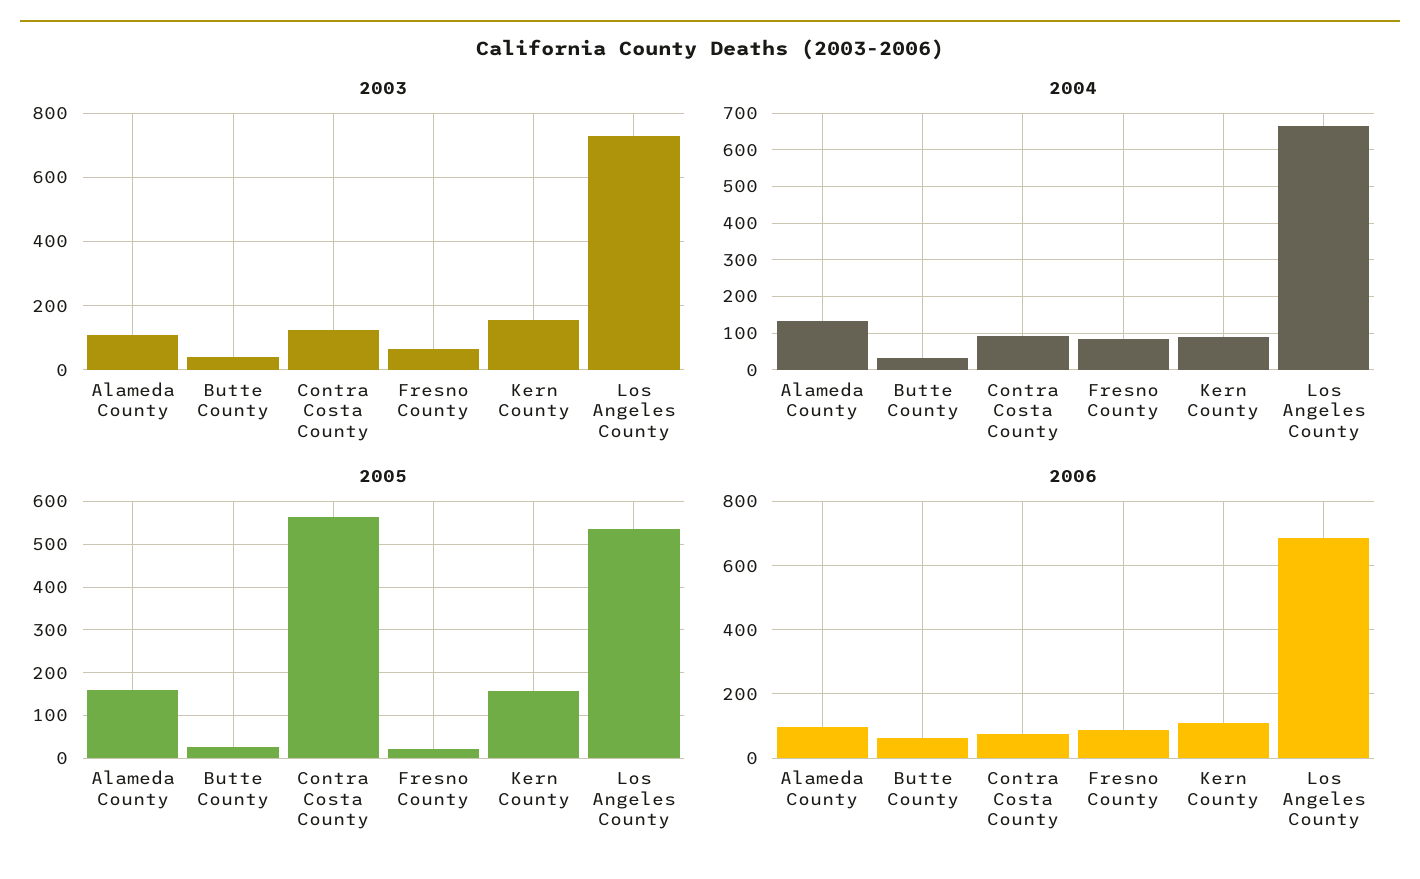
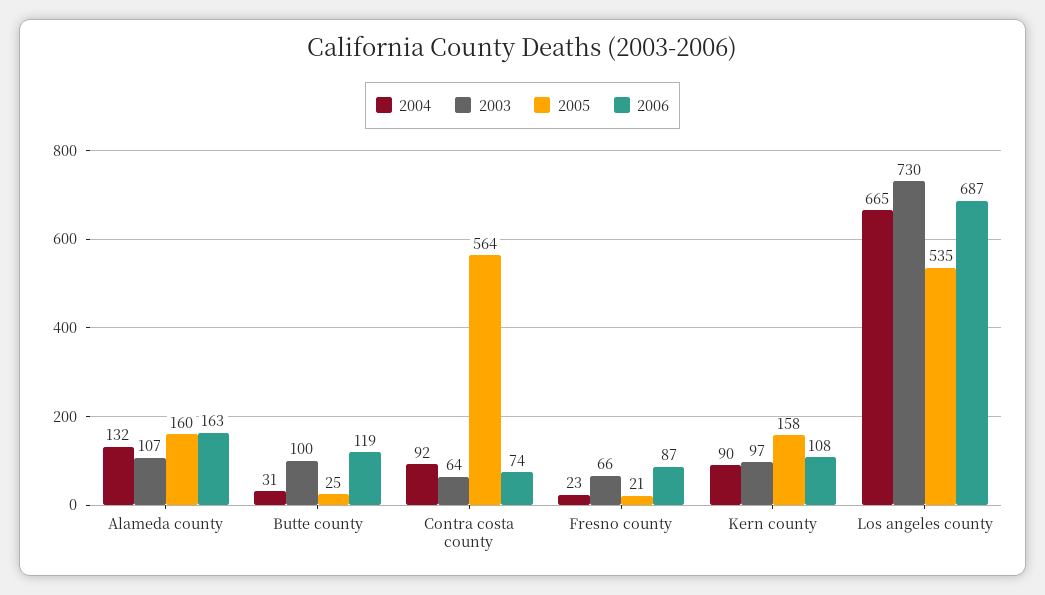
2003, Butte County: 40 -> 100
2003, Contra Costa County: 120 -> 64
2003, Kern County: 160 -> 97
2004, Fresno County: 80 -> 23
2006, Alameda County: 100 -> 163
2006, Butte County: 60 -> 119

